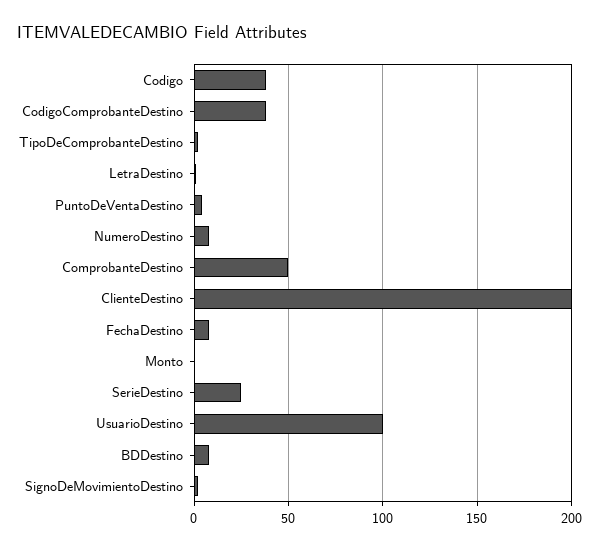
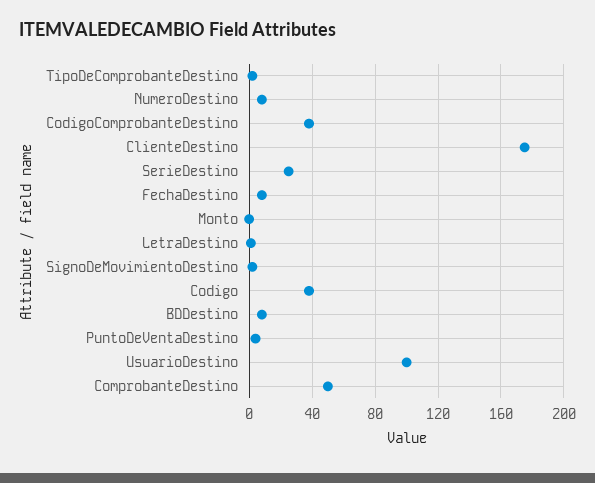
ClienteDestino: 200 -> 175

